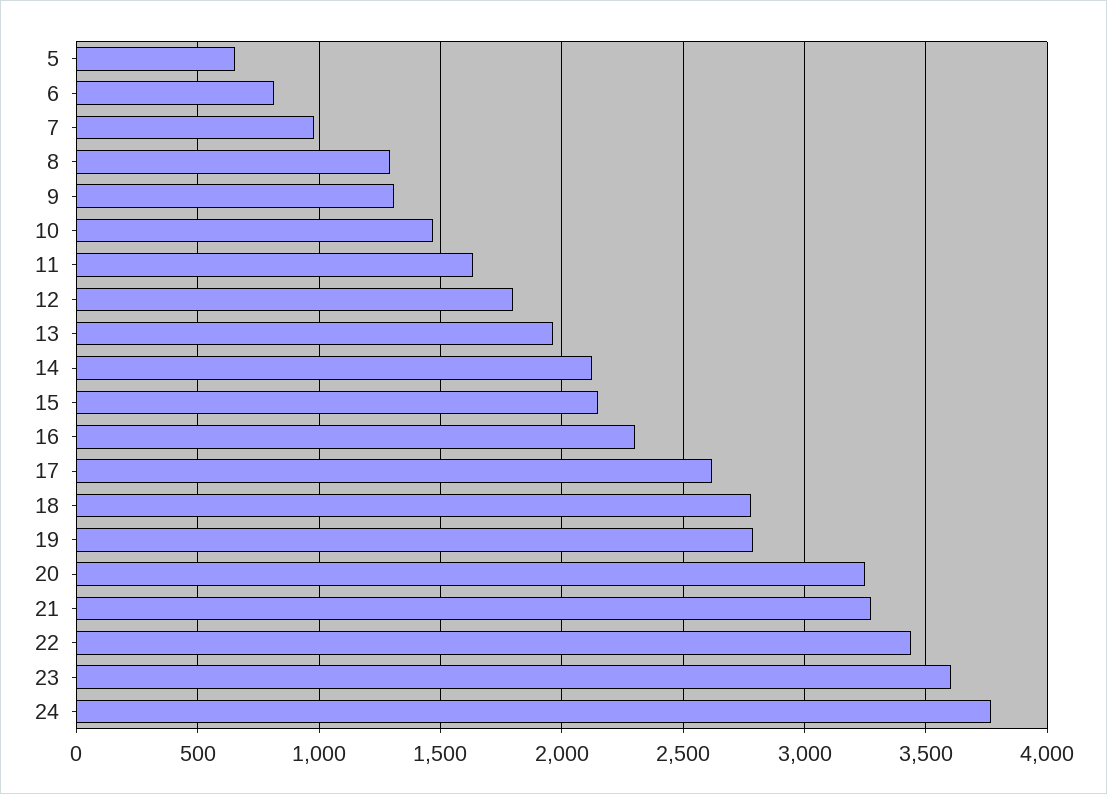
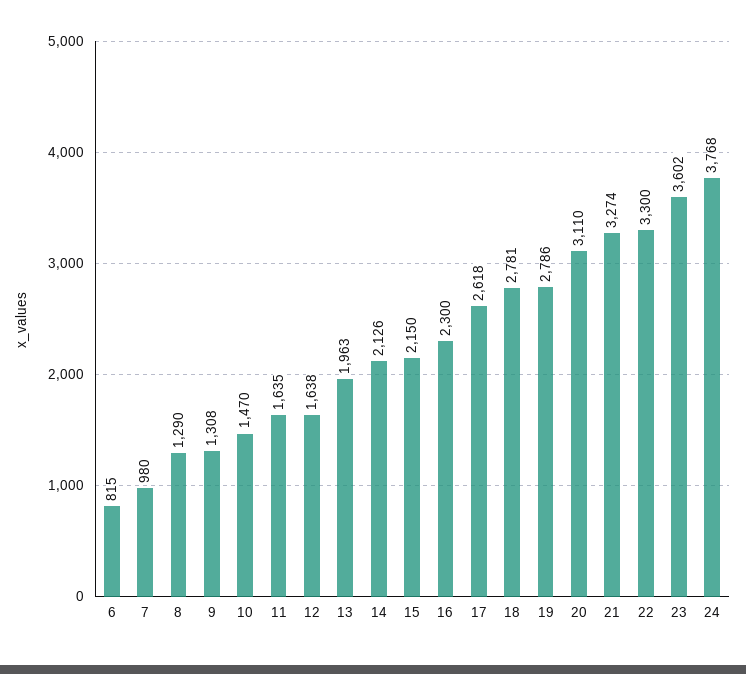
5: 650 -> none
12: 1800 -> 1638
20: 3250 -> 3110
22: 3450 -> 3300

